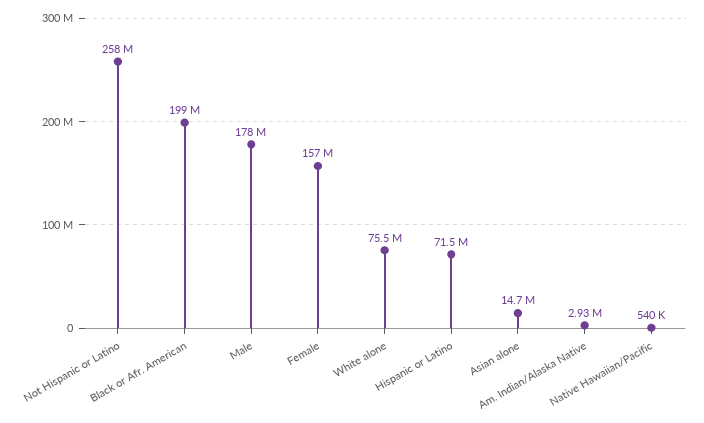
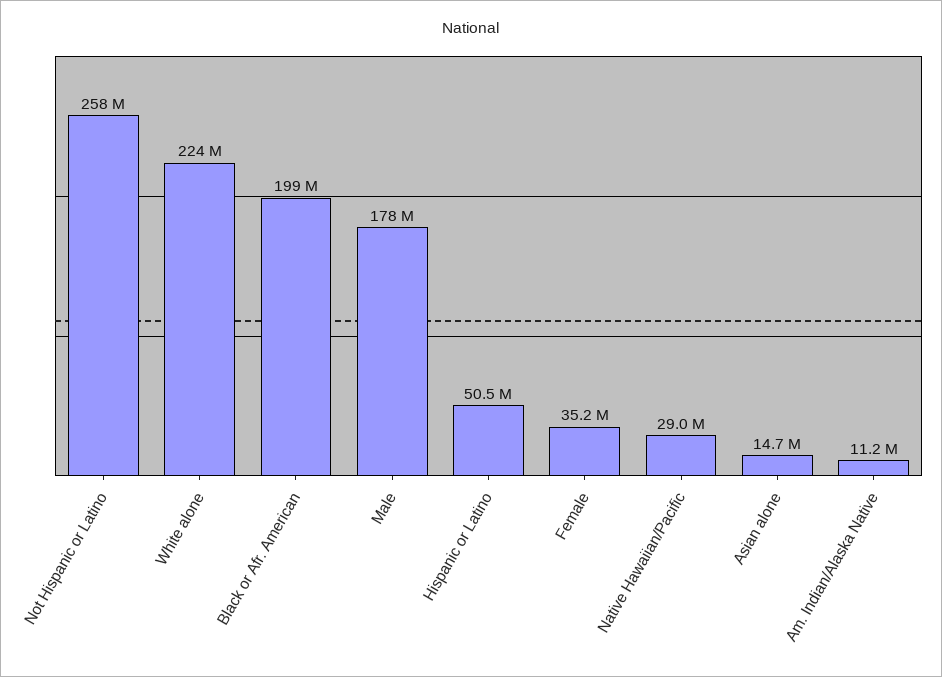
Female: 157000000 -> 35200000
White alone: 75500000 -> 224000000
Hispanic or Latino: 71500000 -> 50500000
Am. Indian/Alaska Native: 2930000 -> 11200000
Native Hawaiian/Pacific: 540000 -> 29000000

